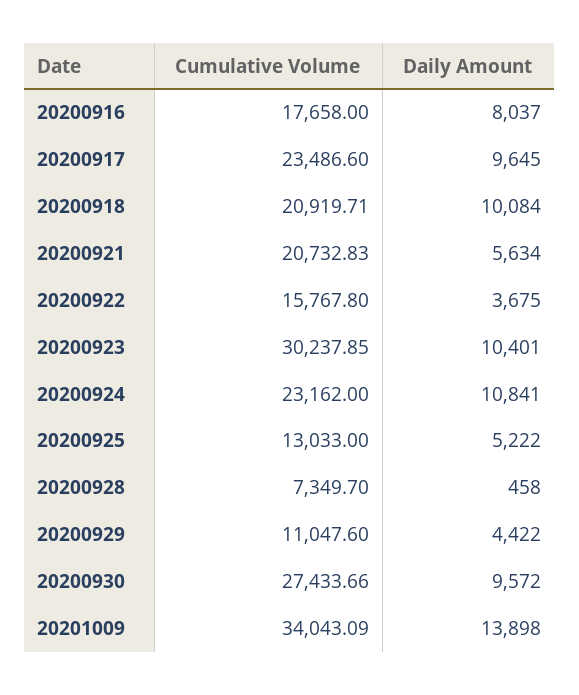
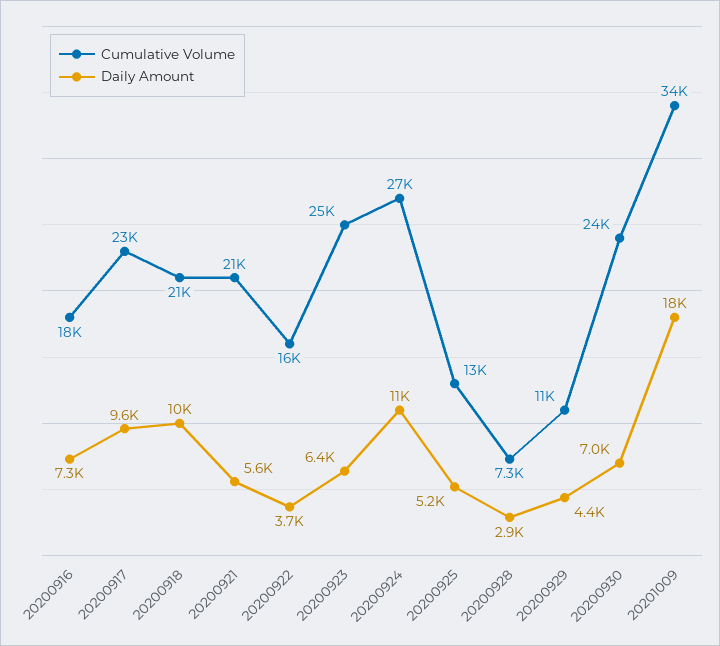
Daily Amount, 20200916: 8037 -> 7300
Cumulative Volume, 20200923: 30237.85 -> 25000
Daily Amount, 20200923: 10401 -> 6400
Cumulative Volume, 20200924: 23162 -> 27000
Daily Amount, 20200928: 458 -> 2900
Cumulative Volume, 20200930: 27433.66 -> 24000
Daily Amount, 20200930: 9572 -> 7000
Daily Amount, 20201009: 13898 -> 18000

